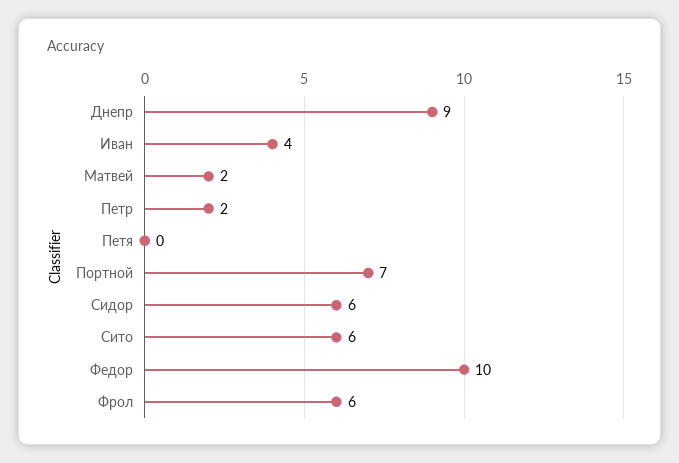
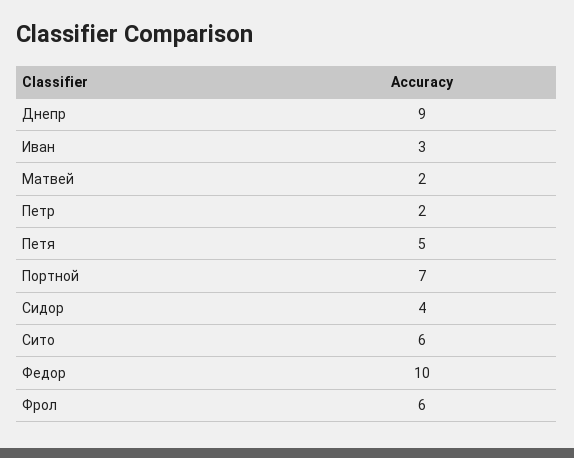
Иван: 4 -> 3
Петя: 0 -> 5
Сидор: 6 -> 4

